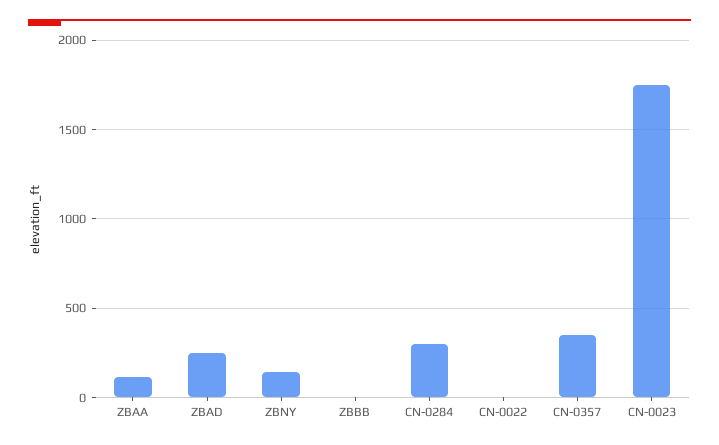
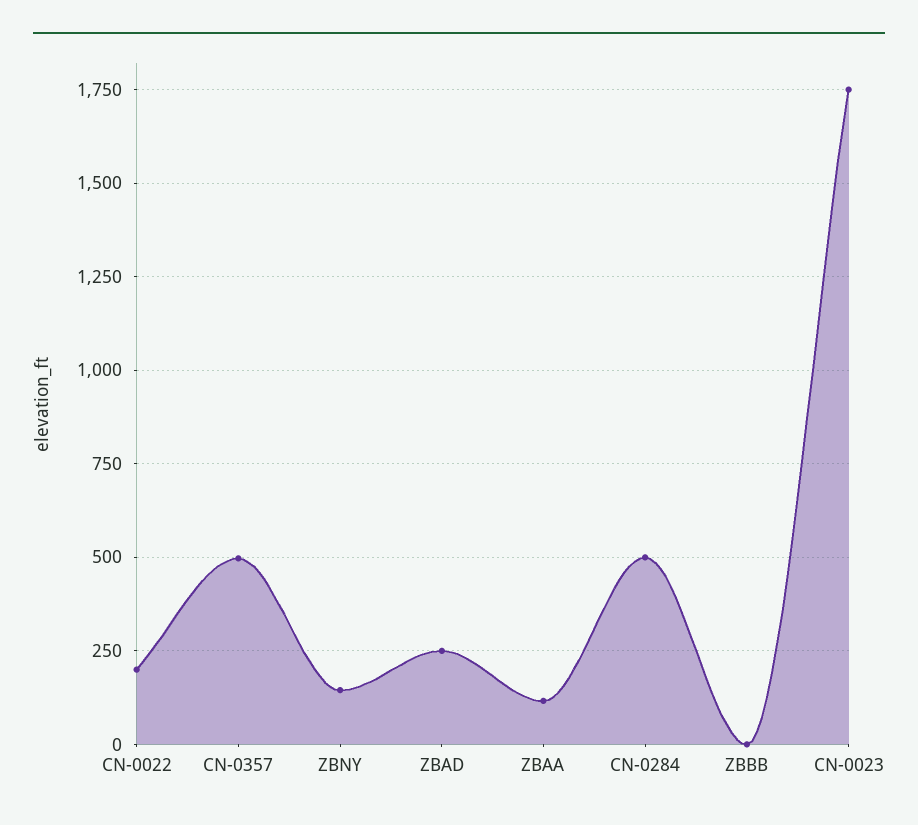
CN-0284: 300 -> 500
CN-0022: 0 -> 200
CN-0357: 350 -> 500

